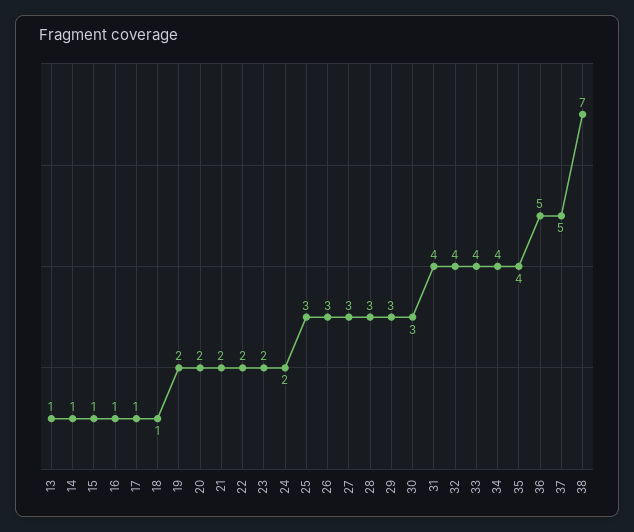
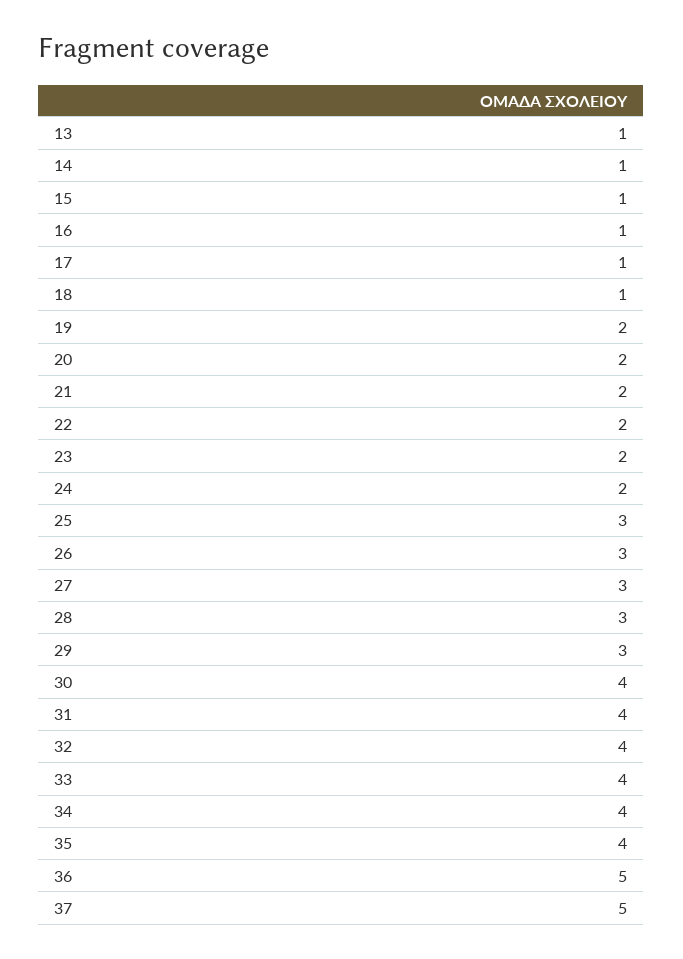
30: 3 -> 4
38: 7 -> none

